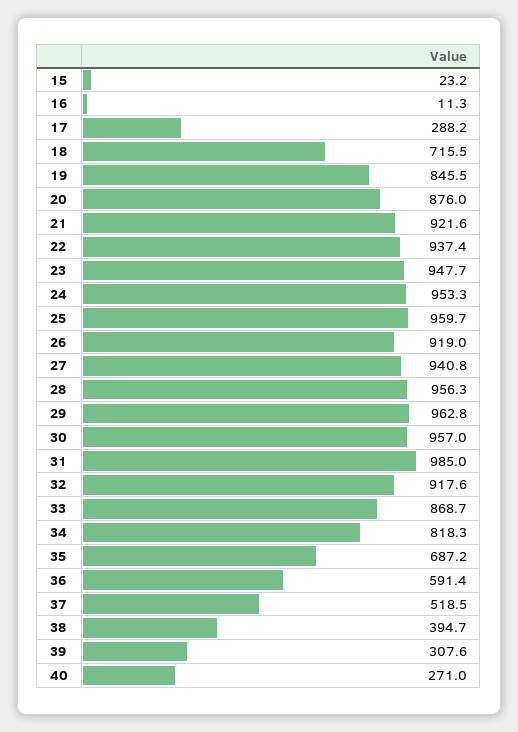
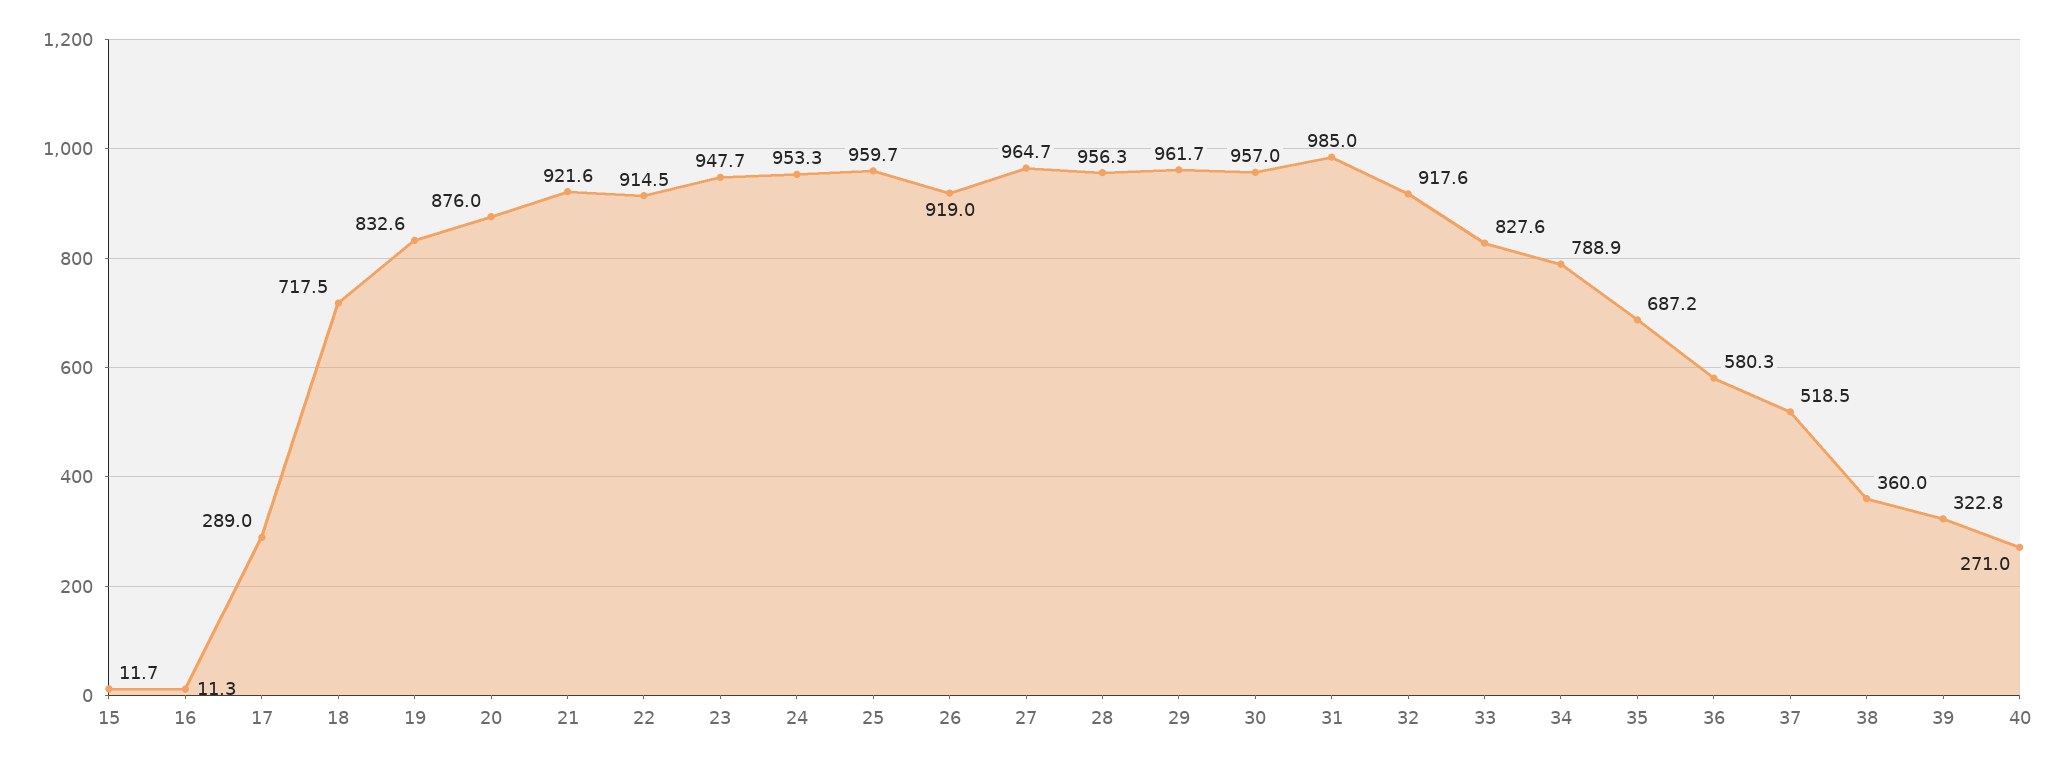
15: 23.2 -> 11.7
17: 288.2 -> 289
18: 715.5 -> 717.5
19: 845.5 -> 832.6
22: 937.4 -> 914.5
27: 940.8 -> 964.7
29: 962.8 -> 961.7
33: 868.7 -> 827.6
34: 818.3 -> 788.9
36: 591.4 -> 580.3
38: 394.7 -> 360
39: 307.6 -> 322.8

